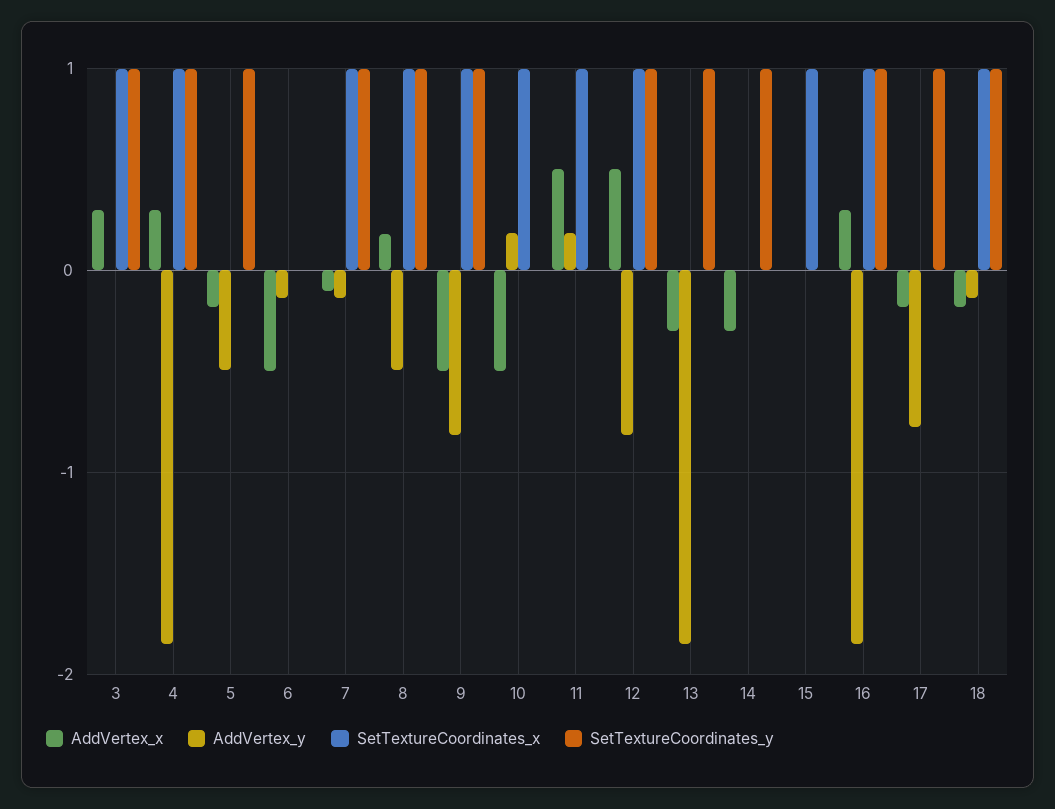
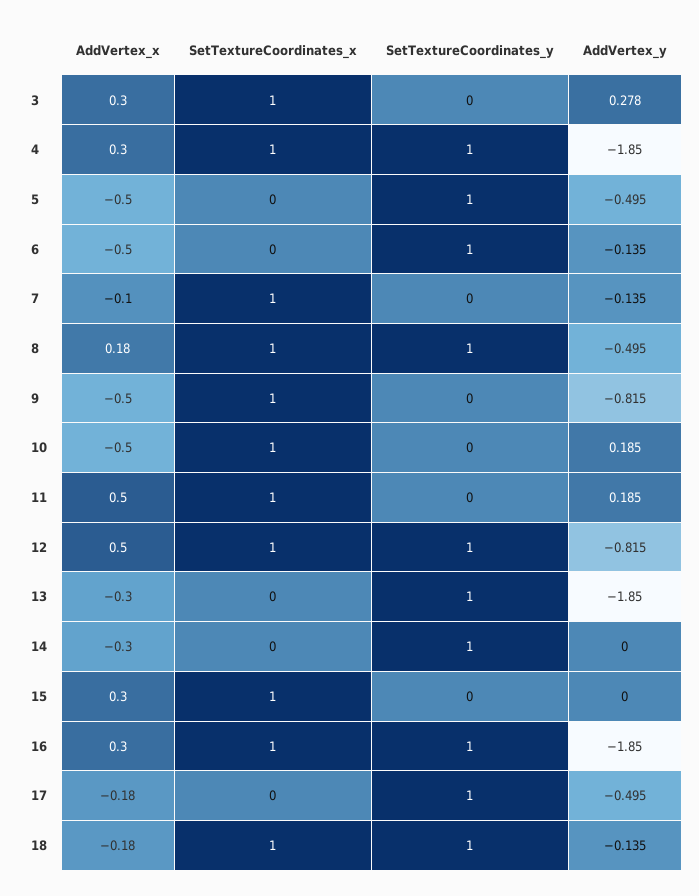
AddVertex_y, 3: 0 -> 0.278
SetTextureCoordinates_y, 3: 1 -> 0
AddVertex_x, 5: -0.2 -> -0.5
SetTextureCoordinates_y, 6: 0 -> 1
SetTextureCoordinates_y, 7: 1 -> 0
SetTextureCoordinates_y, 9: 1 -> 0
AddVertex_x, 15: 0 -> 0.3
AddVertex_y, 17: -0.8 -> -0.495

